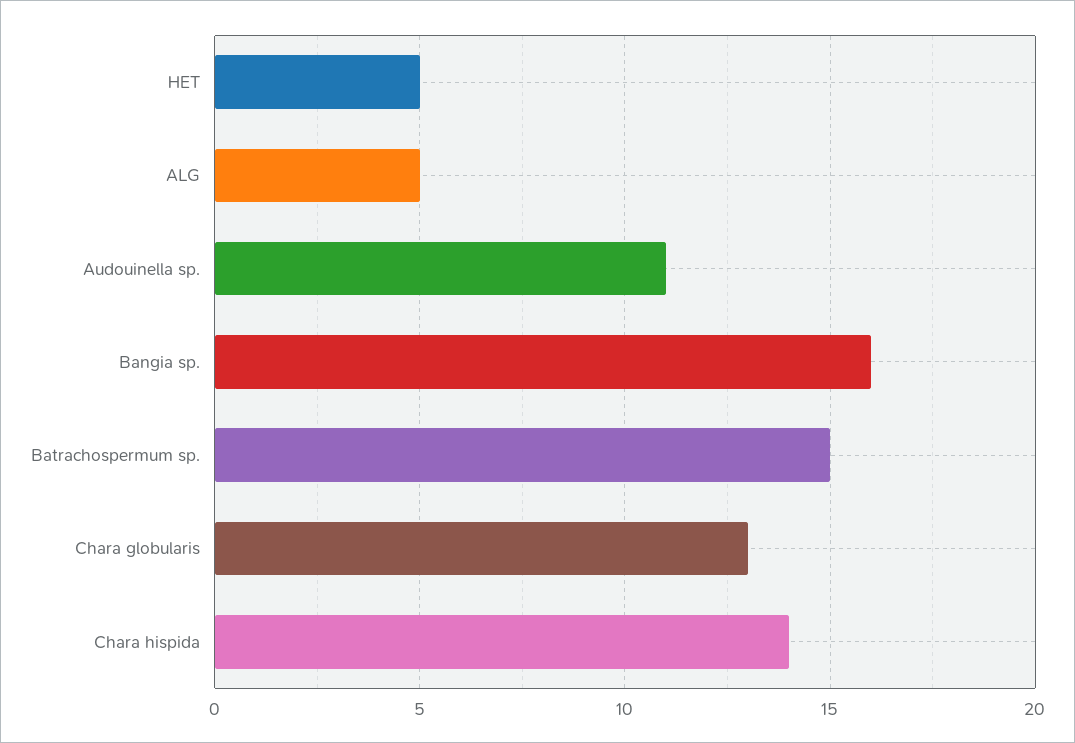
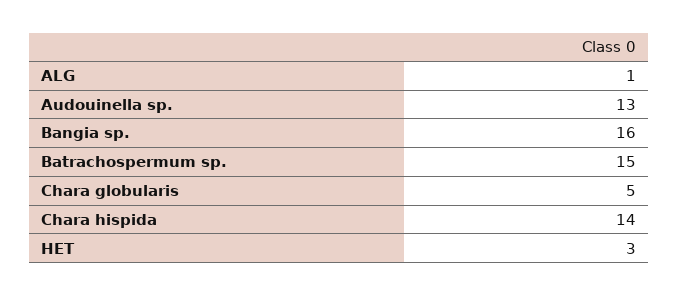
HET: 5 -> 3
ALG: 5 -> 1
Audouinella sp.: 11 -> 13
Chara globularis: 13 -> 5

